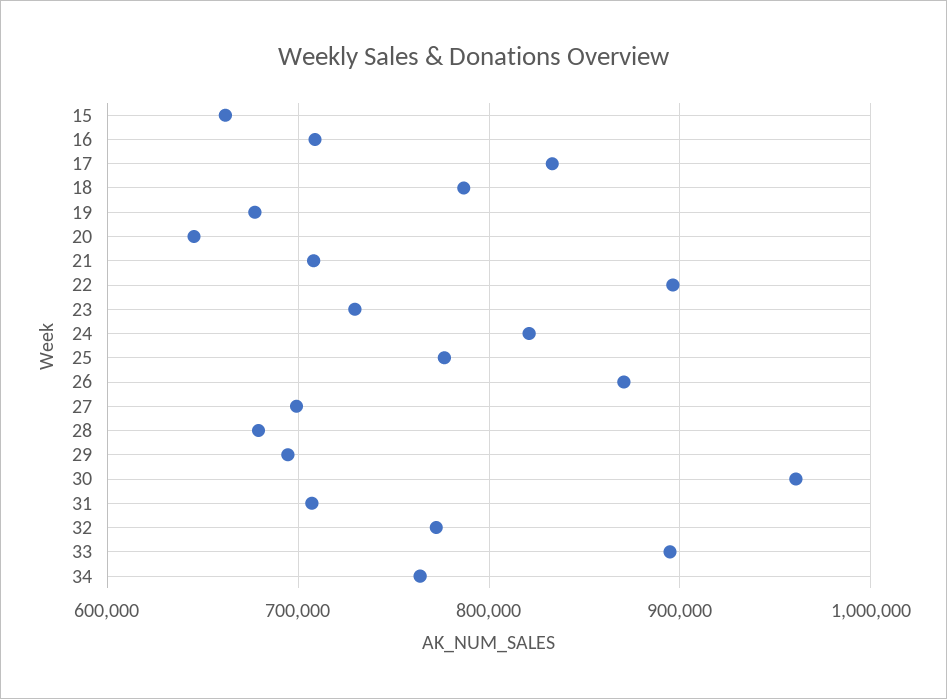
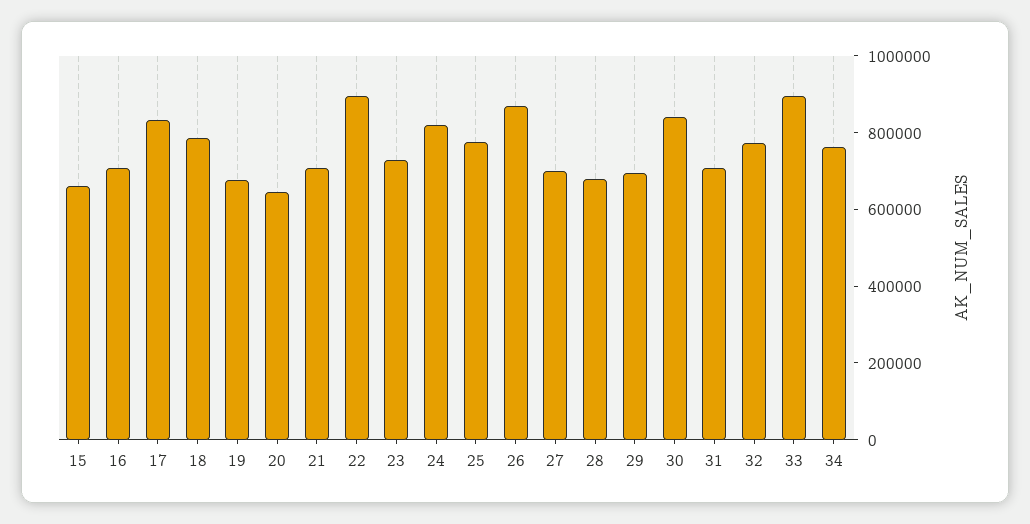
30: 960000 -> 850000

